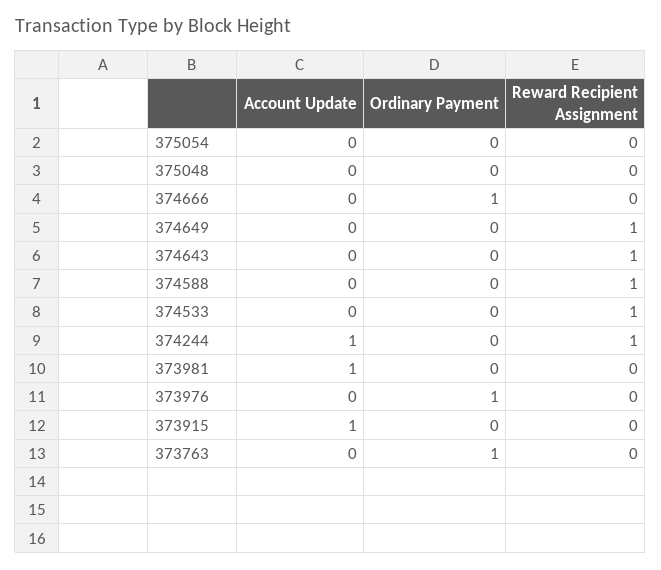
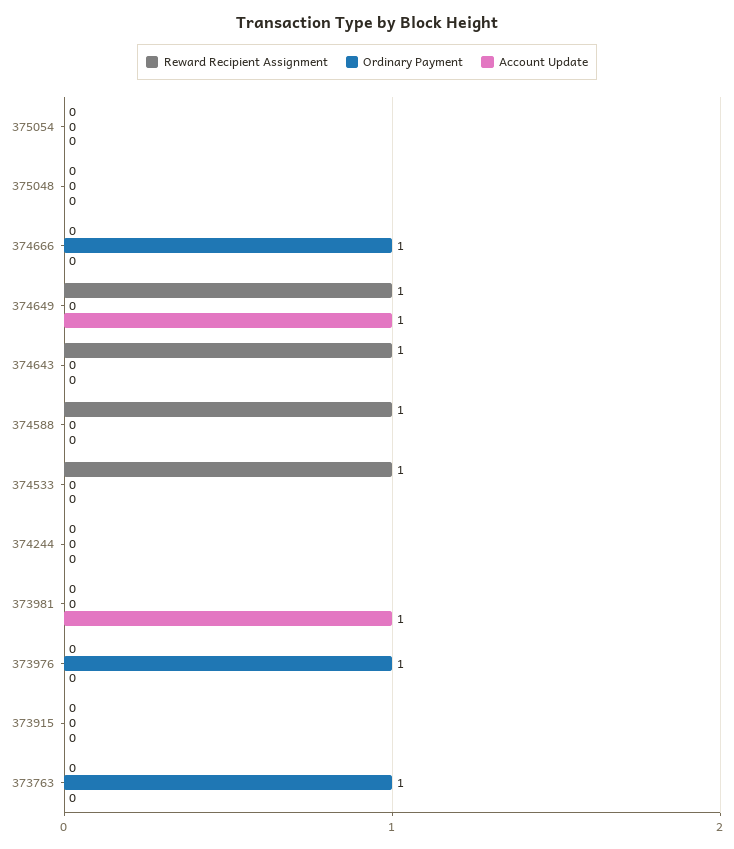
Account Update, 374649: 0 -> 1
Account Update, 374244: 1 -> 0
Reward Recipient Assignment, 374244: 1 -> 0
Account Update, 373915: 1 -> 0

